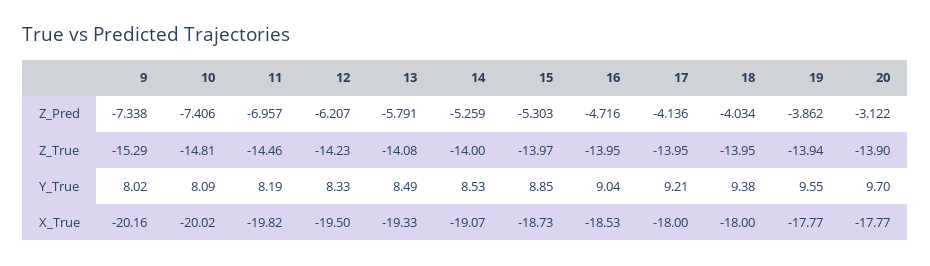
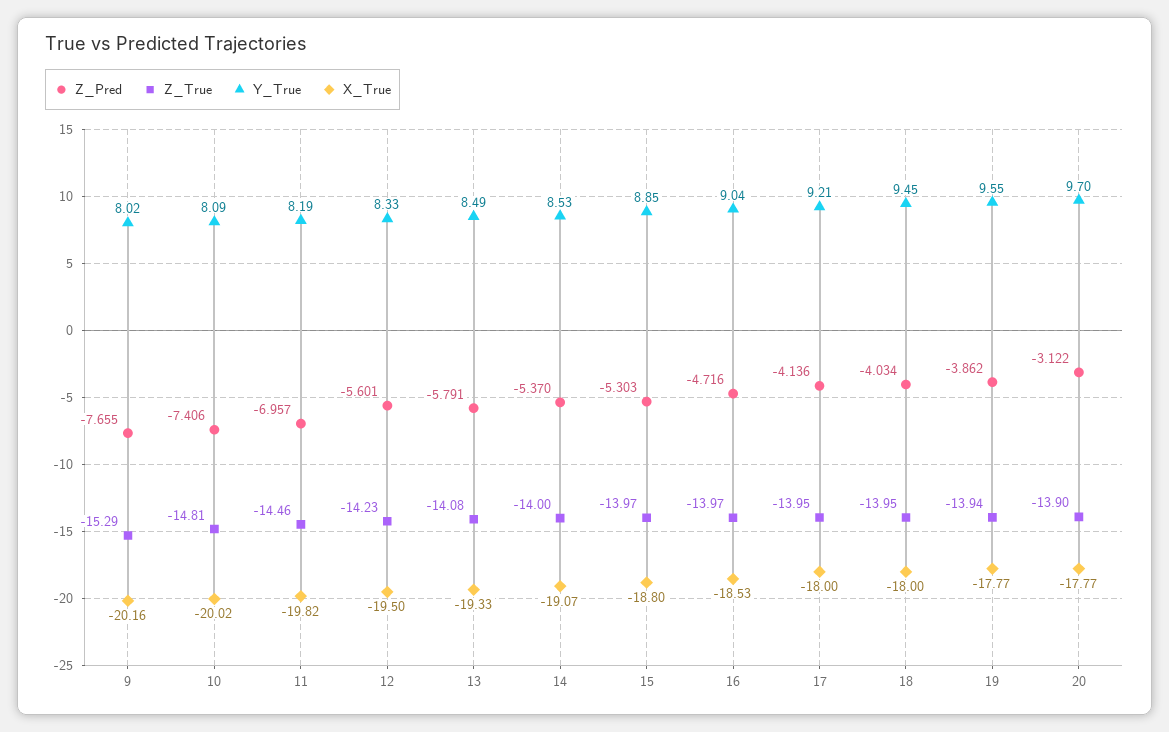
Z_Pred, 9: -7.338 -> -7.655
Z_Pred, 12: -6.207 -> -5.601
Z_Pred, 14: -5.259 -> -5.37
Z_True, 16: -13.95 -> -13.97
Y_True, 18: 9.38 -> 9.45
X_True, 15: -18.73 -> -18.8

